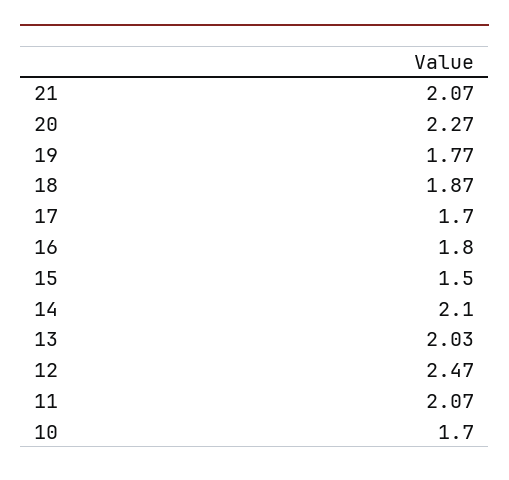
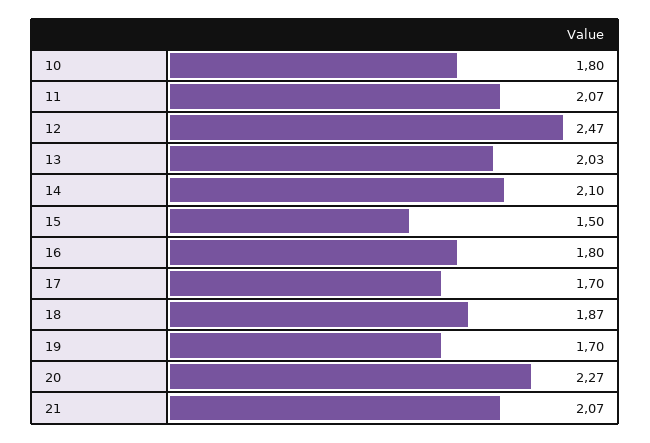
19: 1.77 -> 1.7
10: 1.7 -> 1.8

